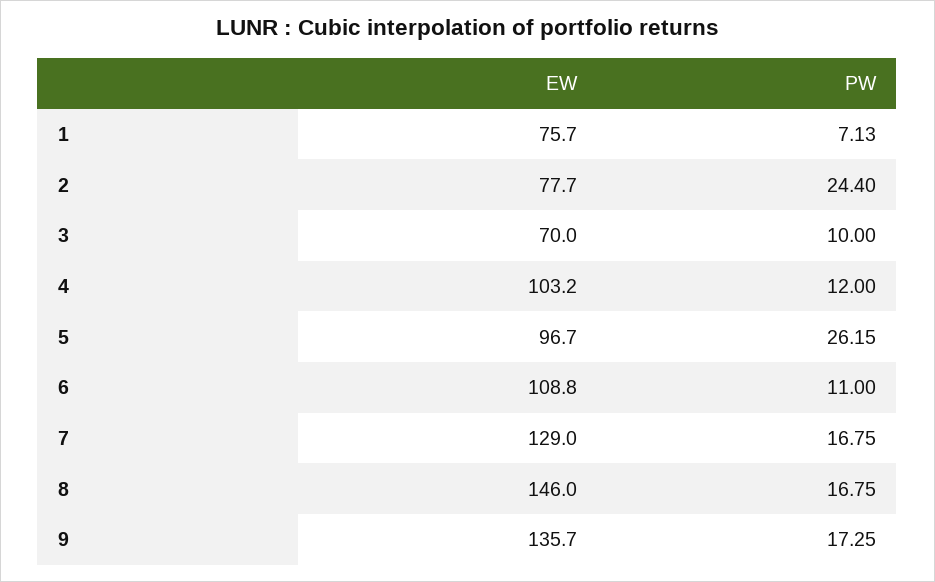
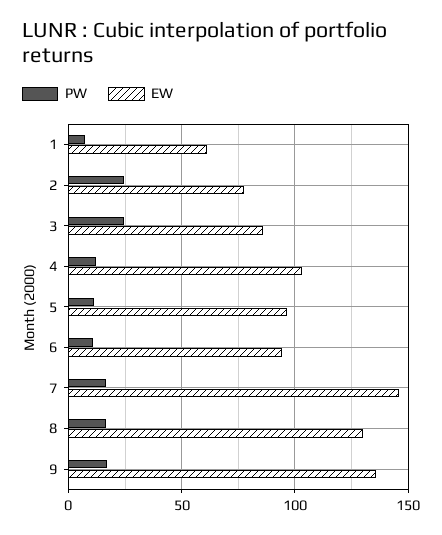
EW, 1: 75.7 -> 60
EW, 3: 70 -> 85
PW, 3: 10 -> 25
PW, 5: 26.15 -> 10
EW, 6: 108.8 -> 95
EW, 7: 129 -> 145
EW, 8: 146 -> 130

